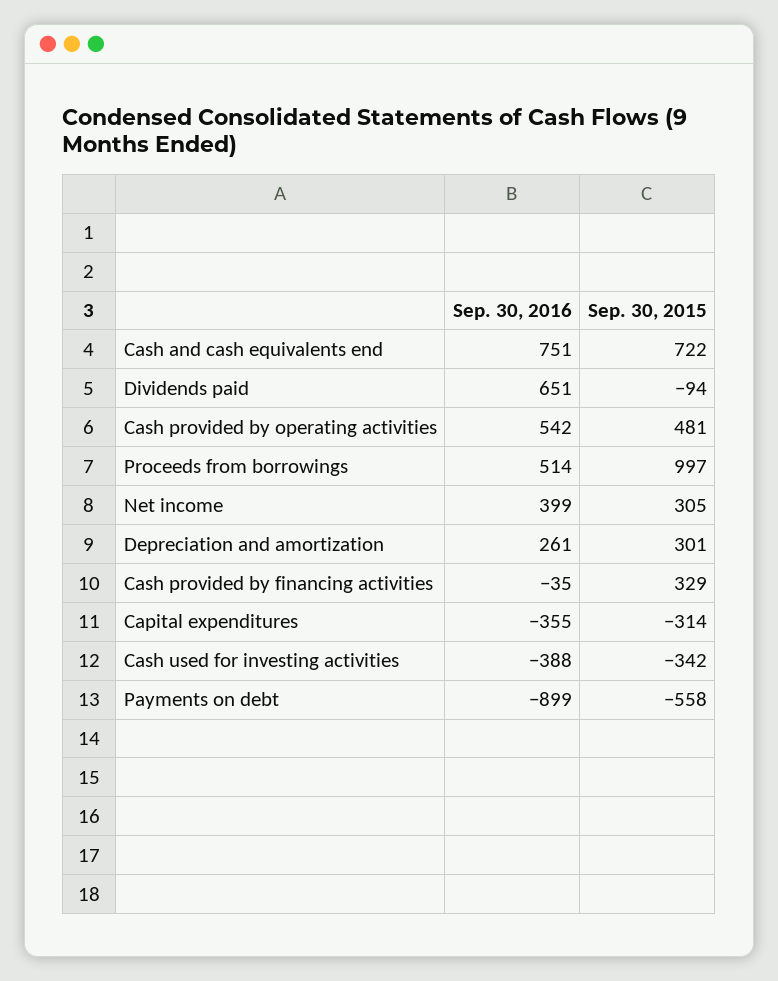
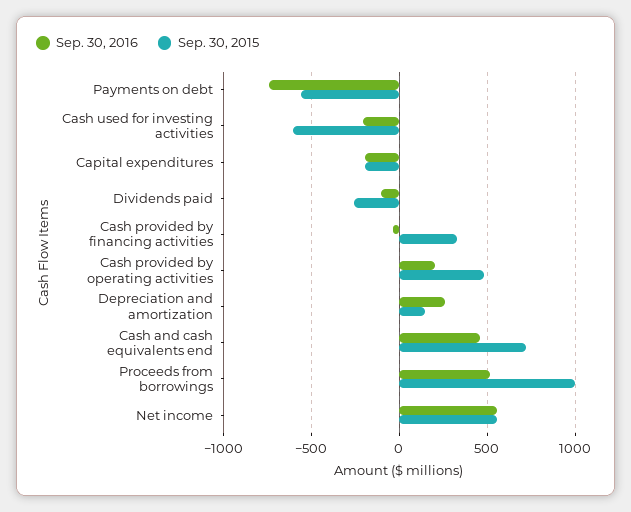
Sep. 30, 2016, Cash and cash equivalents end: 751 -> 450
Sep. 30, 2016, Dividends paid: 651 -> -100
Sep. 30, 2015, Dividends paid: -94 -> -250
Sep. 30, 2016, Cash provided by operating activities: 542 -> 200
Sep. 30, 2016, Net income: 399 -> 550
Sep. 30, 2015, Net income: 305 -> 550
Sep. 30, 2015, Depreciation and amortization: 301 -> 150
Sep. 30, 2016, Capital expenditures: -355 -> -200
Sep. 30, 2015, Capital expenditures: -314 -> -200
Sep. 30, 2016, Cash used for investing activities: -388 -> -200
Sep. 30, 2015, Cash used for investing activities: -342 -> -600
Sep. 30, 2016, Payments on debt: -899 -> -750

